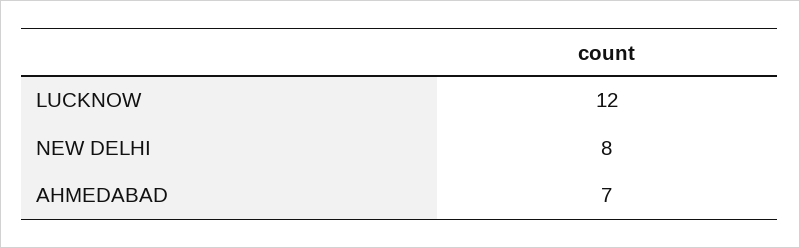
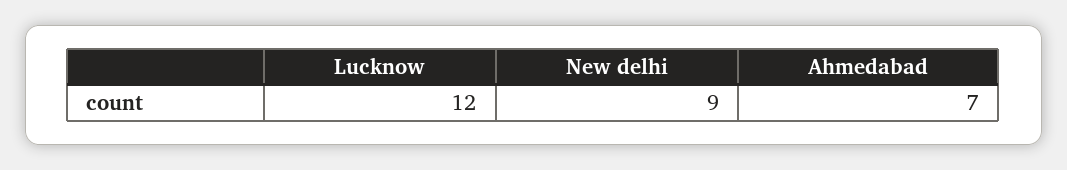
NEW DELHI: 8 -> 9

